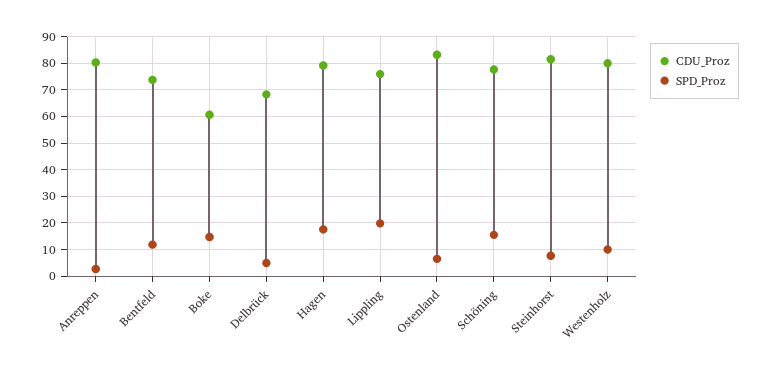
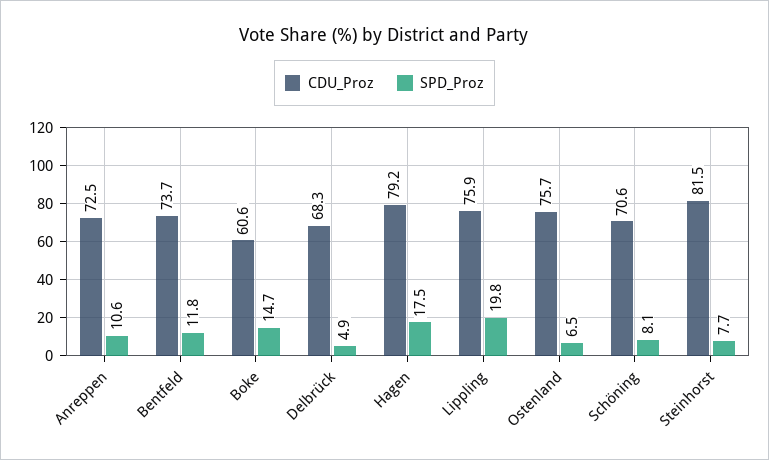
CDU_Proz, Anreppen: 80 -> 72.5
SPD_Proz, Anreppen: 2.5 -> 10.6
CDU_Proz, Ostenland: 82.5 -> 75.7
CDU_Proz, Schöning: 77.5 -> 70.6
SPD_Proz, Schöning: 15 -> 8.1
CDU_Proz, Westenholz: 80 -> none
SPD_Proz, Westenholz: 10 -> none

